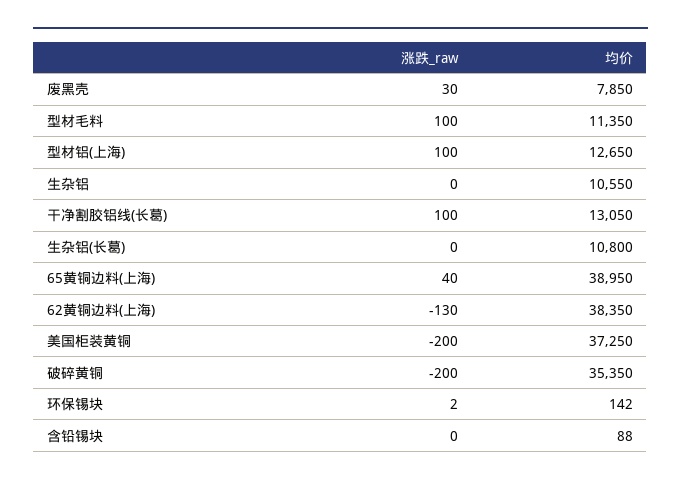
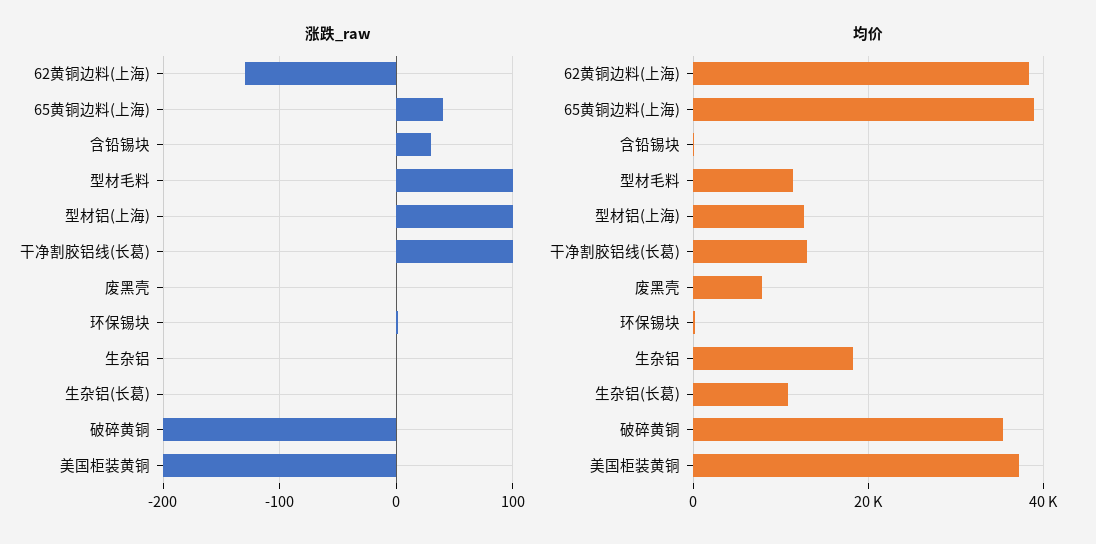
涨跌_raw, 废黑壳: 30 -> 0
均价, 生杂铝: 10550 -> 18000
涨跌_raw, 含铅锡块: 0 -> 30

